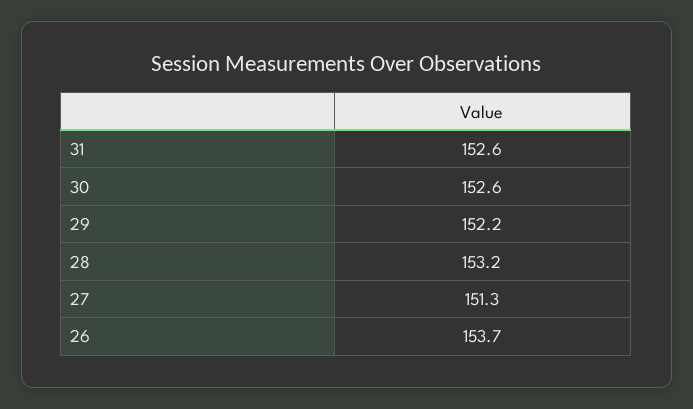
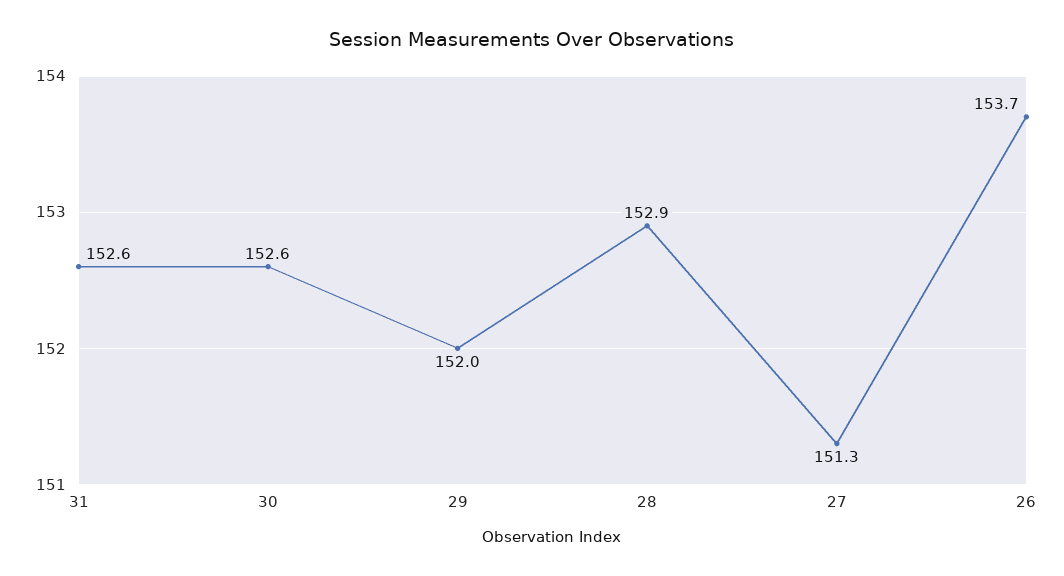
29: 152.2 -> 152
28: 153.2 -> 152.9

